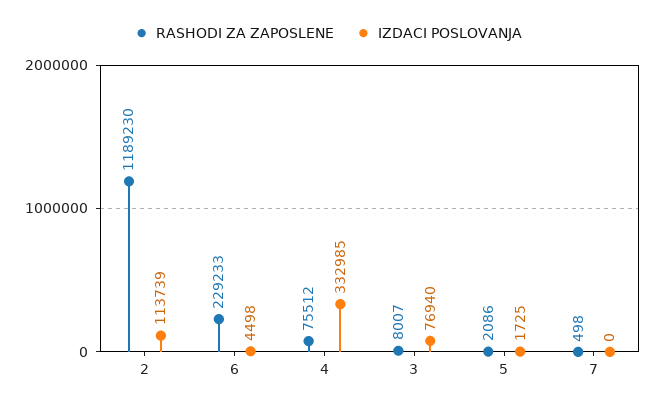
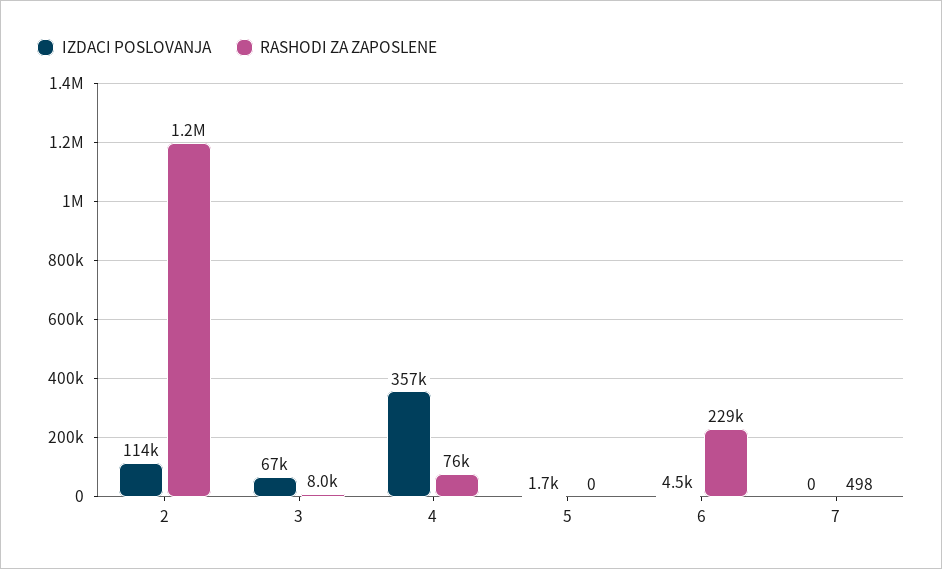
IZDACI POSLOVANJA, 4: 332985 -> 357000
IZDACI POSLOVANJA, 3: 76940 -> 67000
RASHODI ZA ZAPOSLENE, 5: 2086 -> 0

